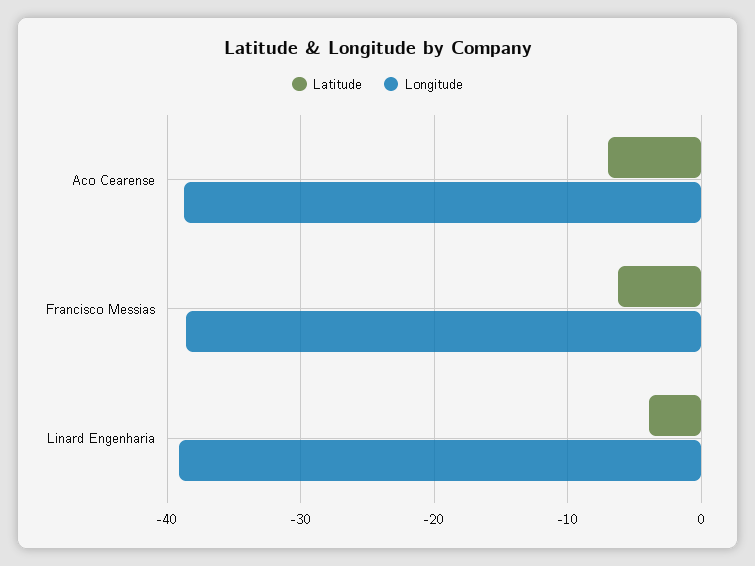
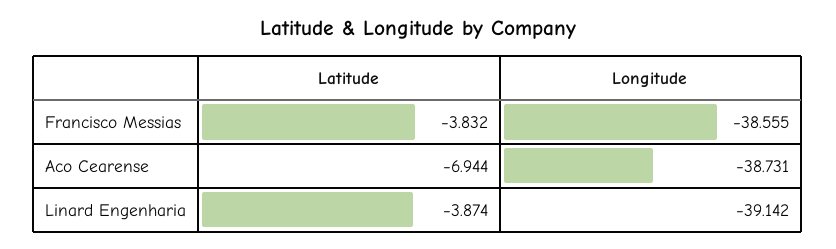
Latitude, Francisco Messias: -6 -> -3.832

